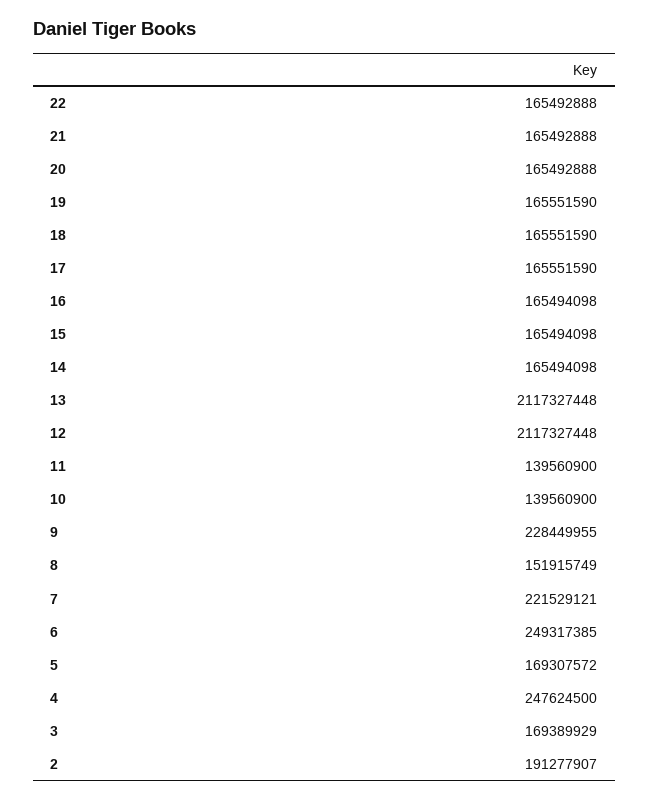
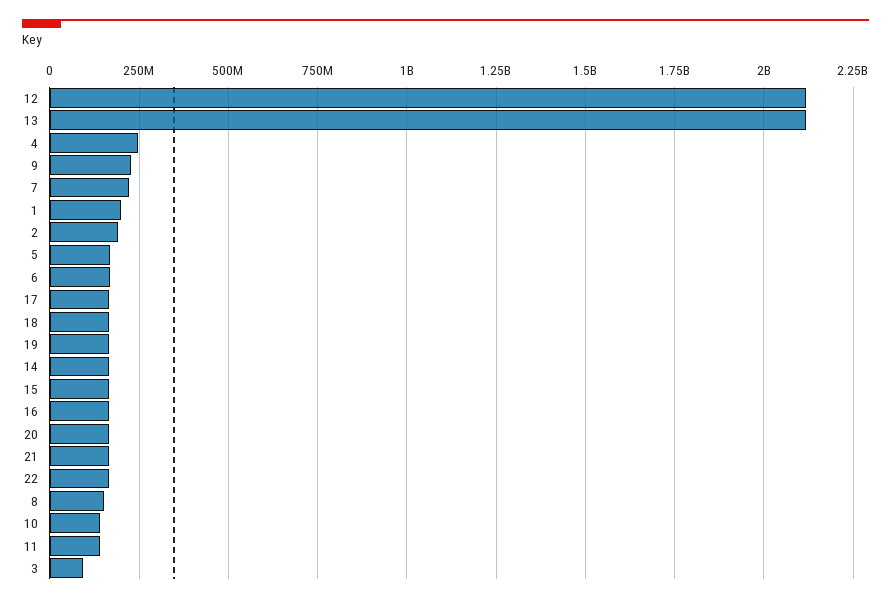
6: 249317385 -> 175000000
3: 169389929 -> 100000000
1: none -> 200000000

